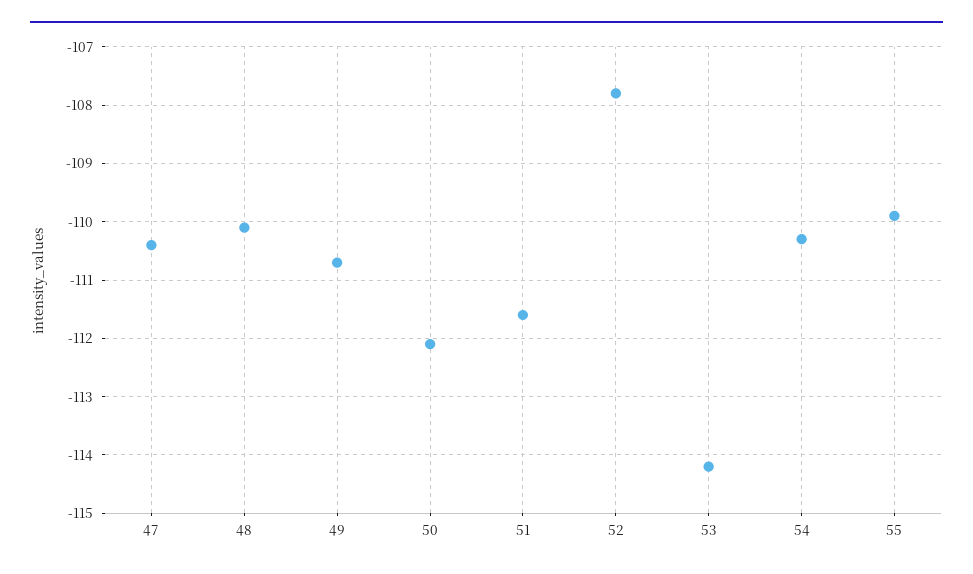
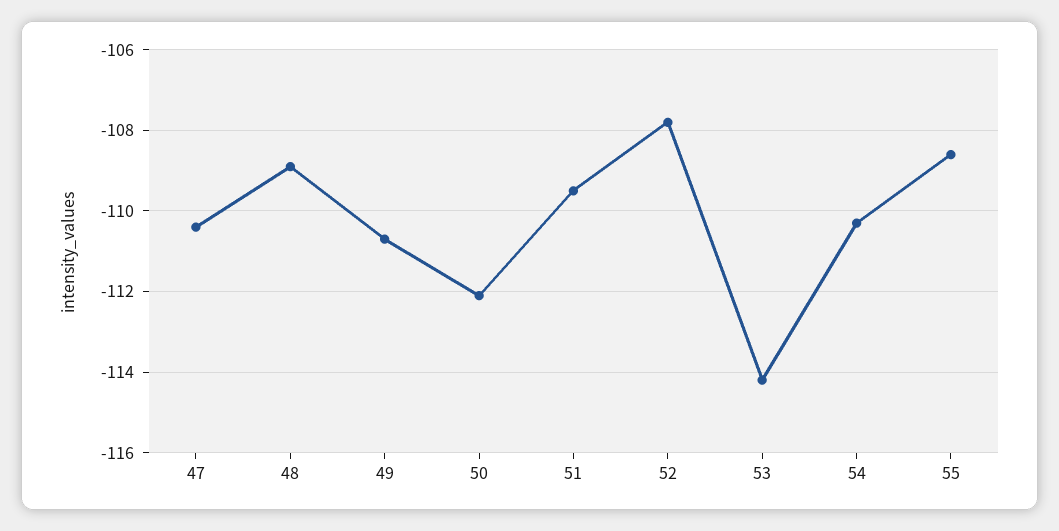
48: -110 -> -109
51: -111.5 -> -109.5
55: -110 -> -108.5

